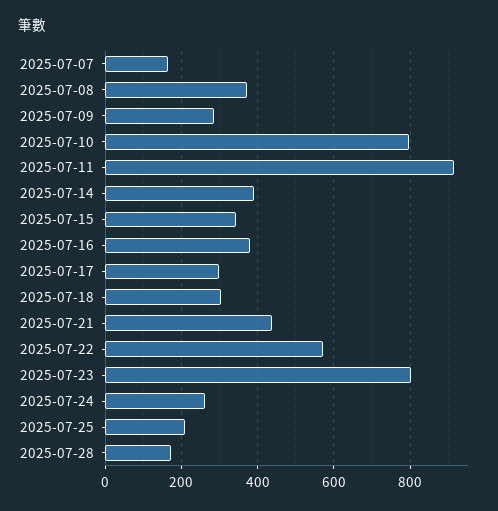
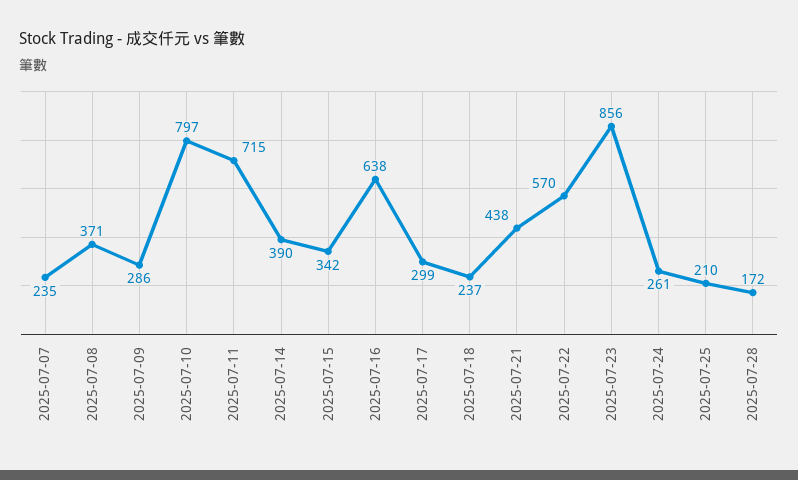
2025-07-07: 160 -> 235
2025-07-11: 920 -> 715
2025-07-16: 380 -> 638
2025-07-18: 300 -> 237
2025-07-23: 800 -> 856

